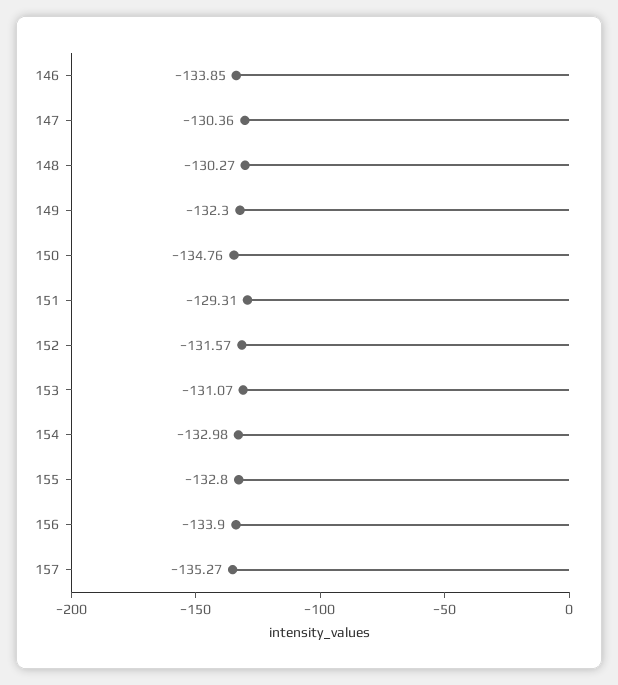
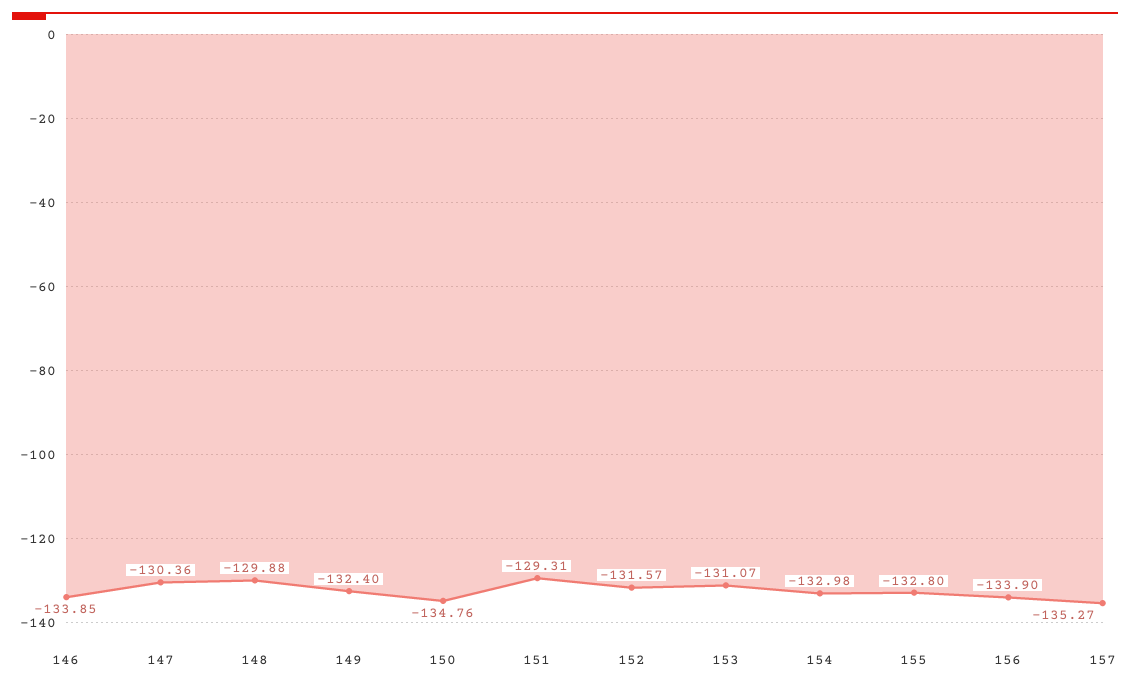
148: -130.27 -> -129.88
149: -132.3 -> -132.4

